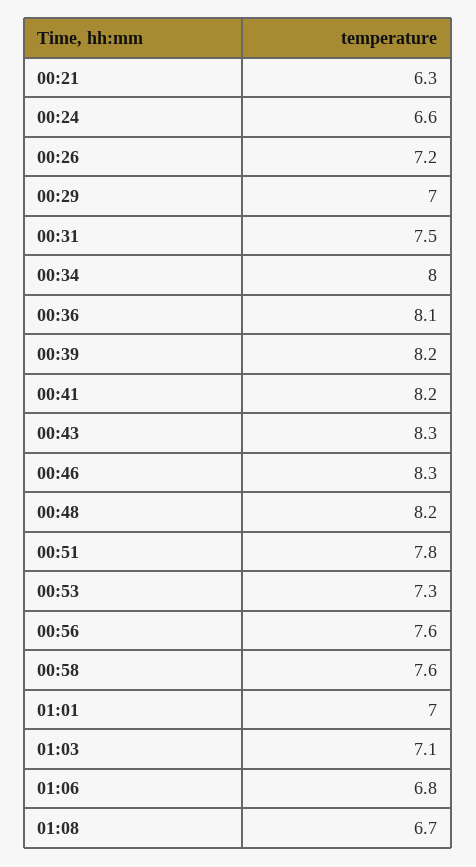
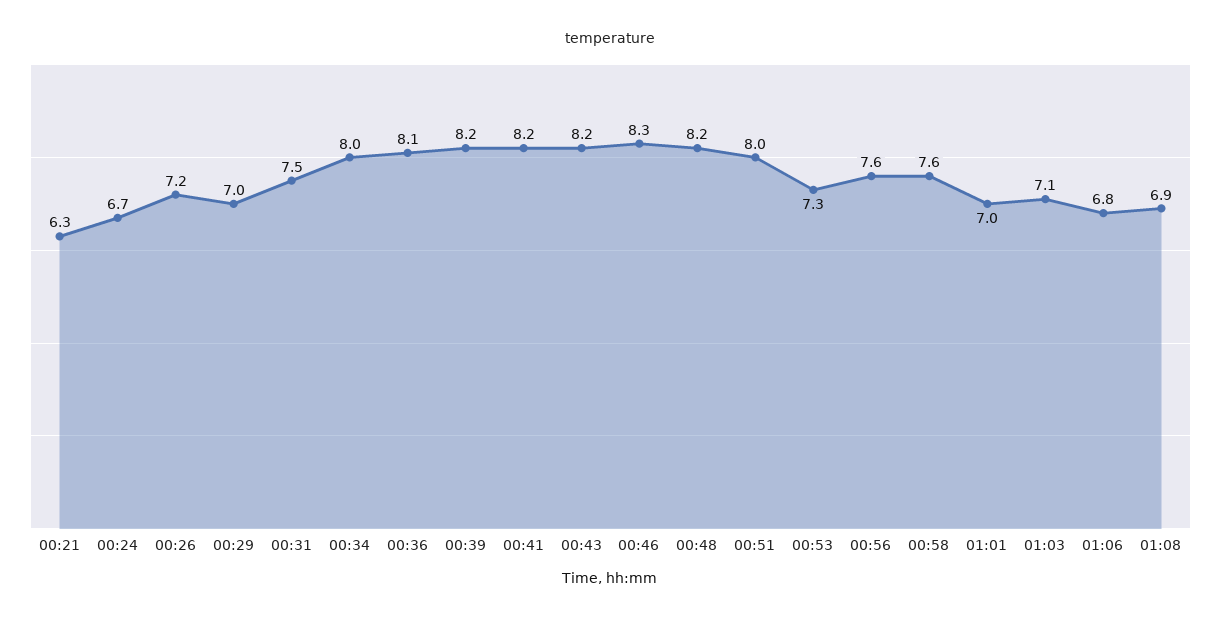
00:24: 6.6 -> 6.7
00:43: 8.3 -> 8.2
00:51: 7.8 -> 8
01:08: 6.7 -> 6.9

